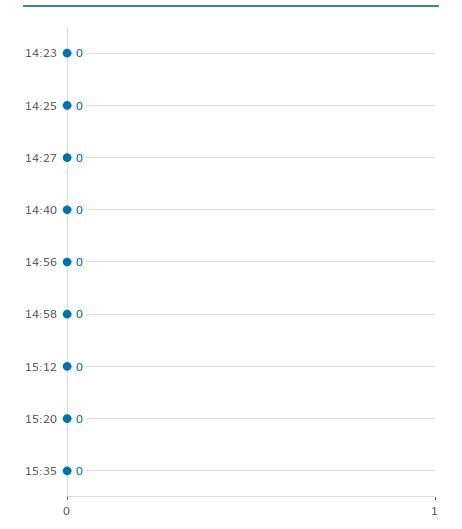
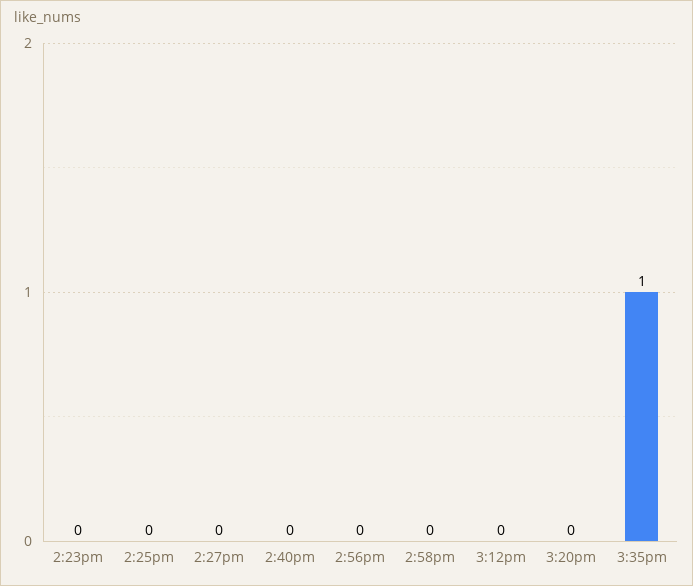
15:35: 0 -> 1

